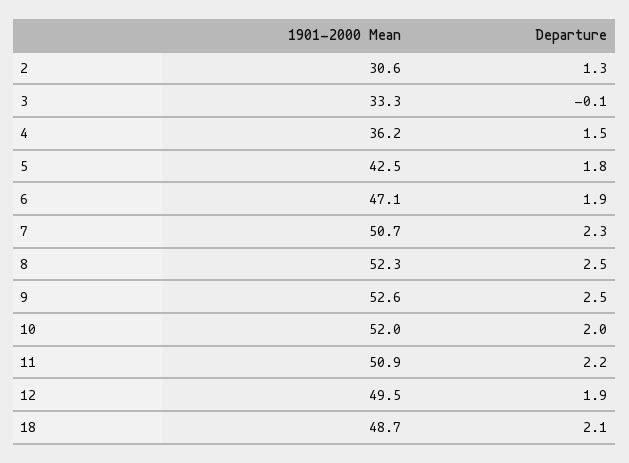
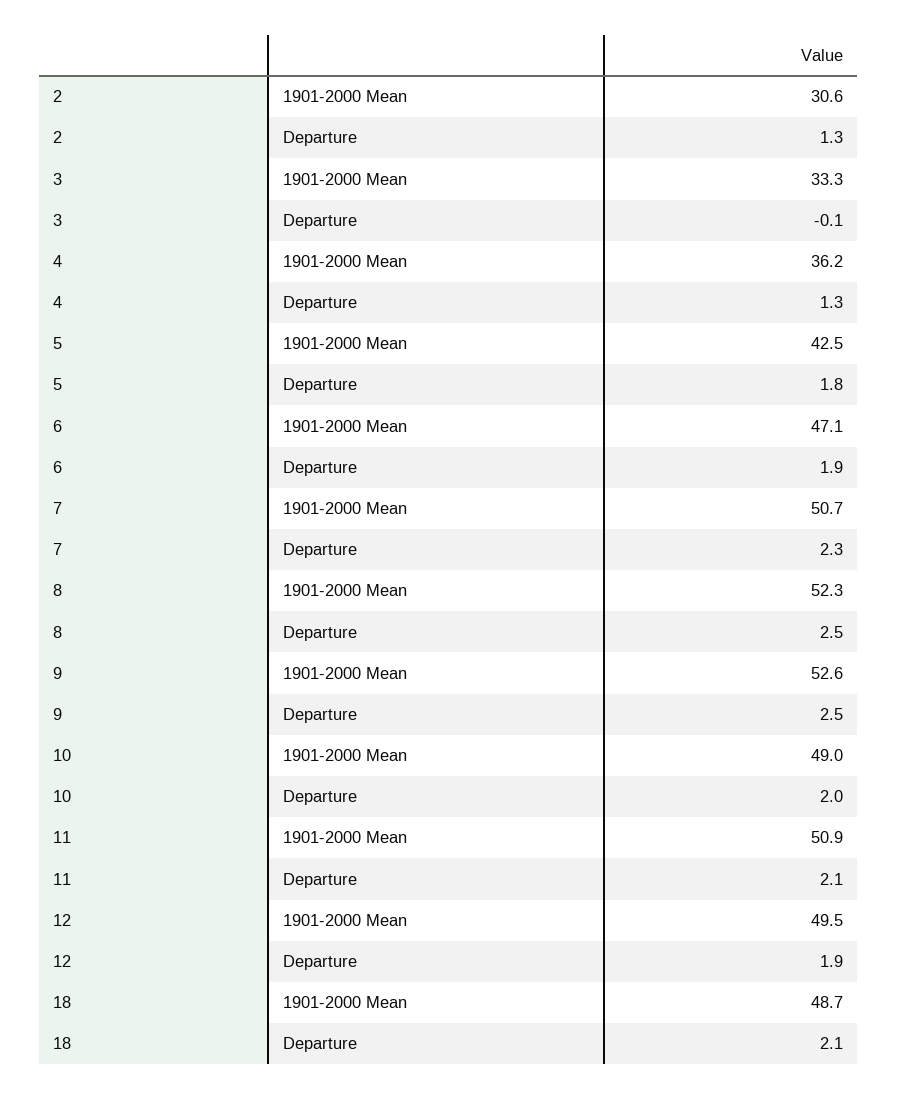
Departure, 4: 1.5 -> 1.3
1901-2000 Mean, 10: 52 -> 49
Departure, 11: 2.2 -> 2.1

